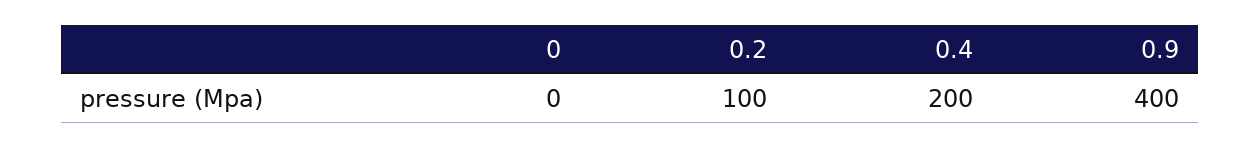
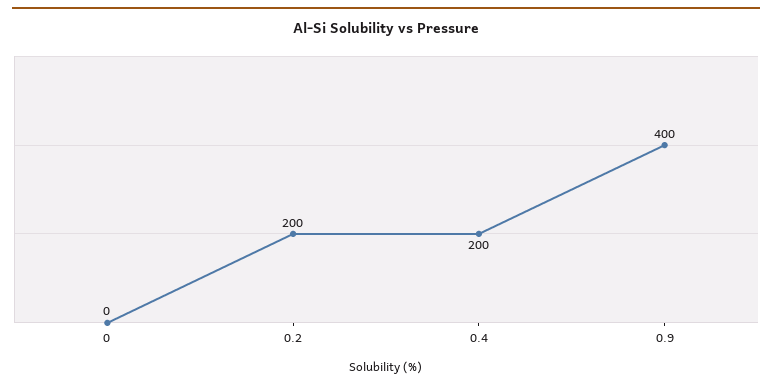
0.2: 100 -> 200

